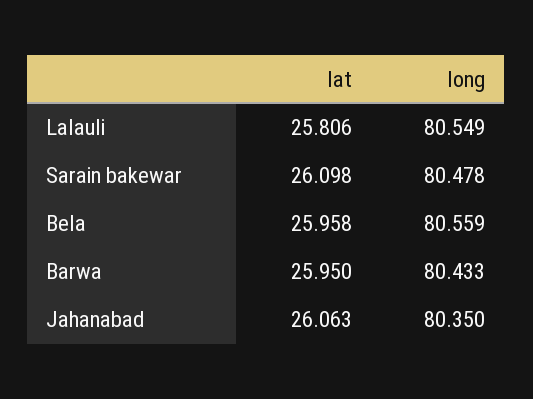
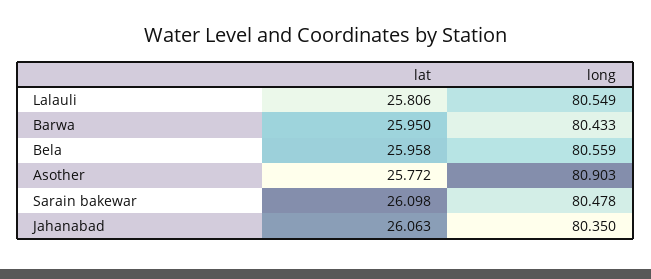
lat, Asother: none -> 25.772
long, Asother: none -> 80.903

